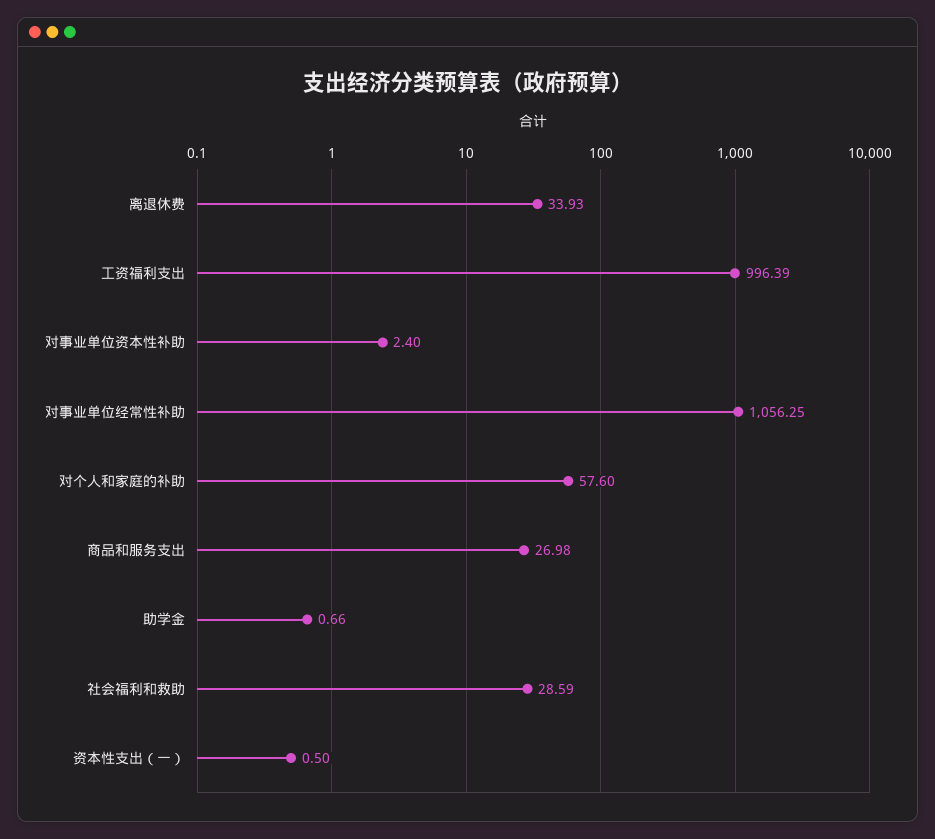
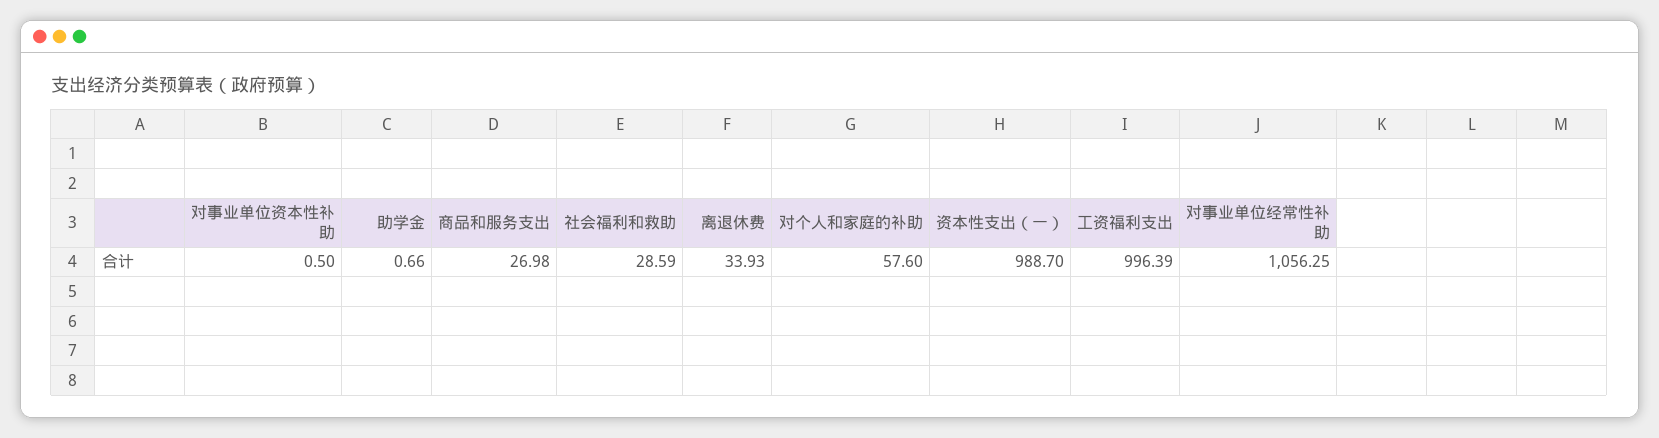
对事业单位资本性补助: 2.4 -> 0.5
资本性支出（一）: 0.5 -> 988.7

